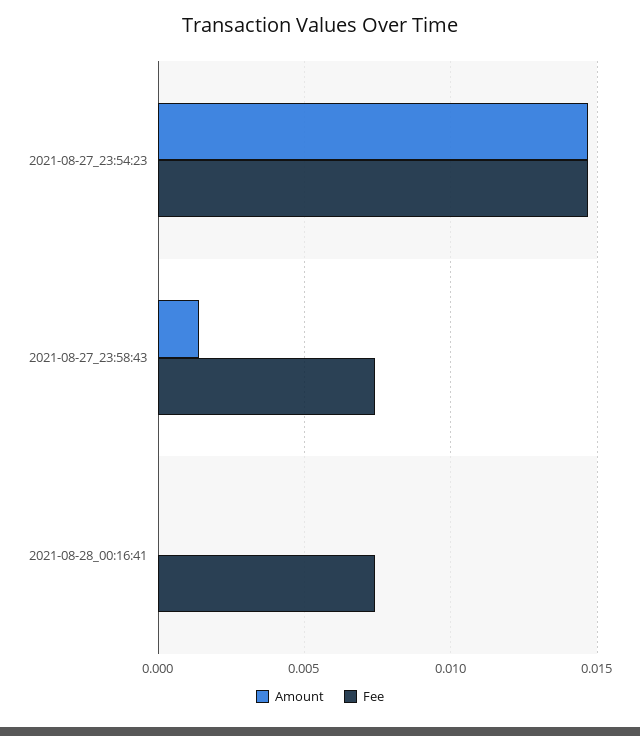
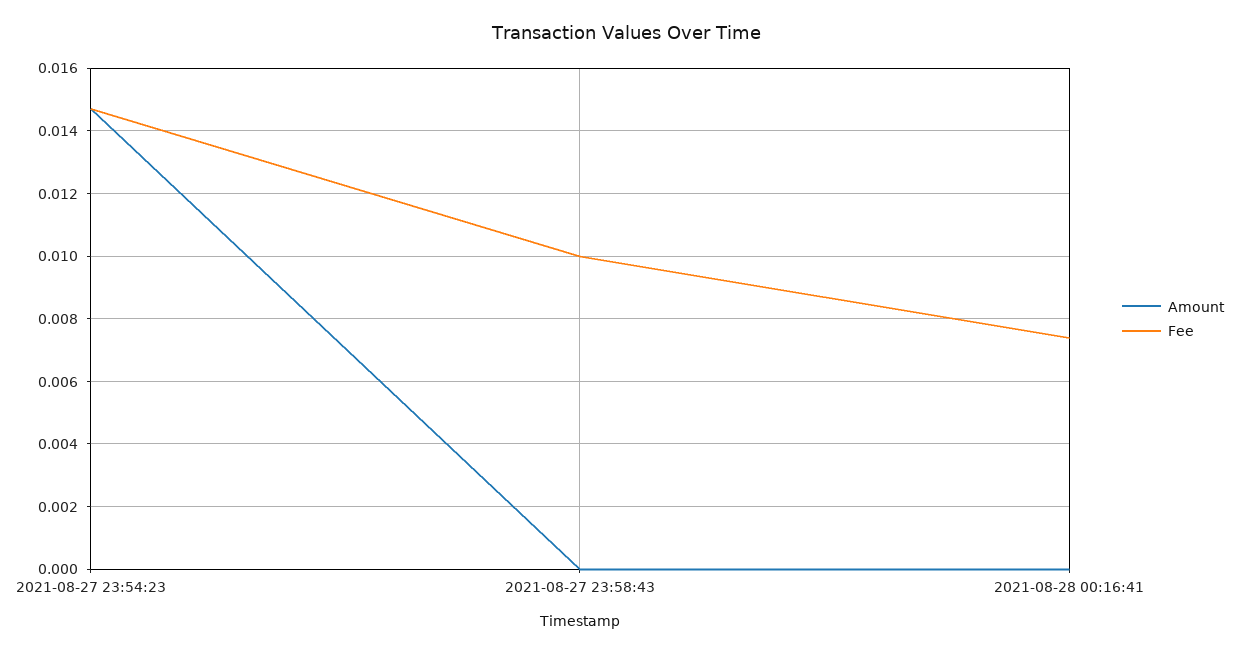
Amount, 2021-08-27_23:58:43: 0.0015 -> 0
Fee, 2021-08-27_23:58:43: 0.0075 -> 0.01

